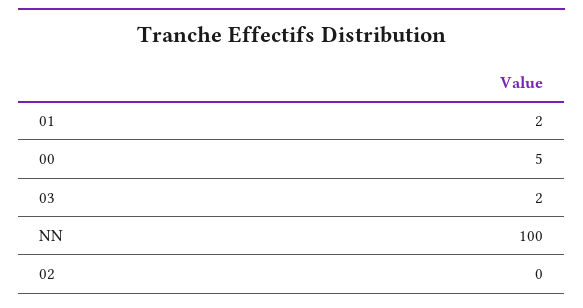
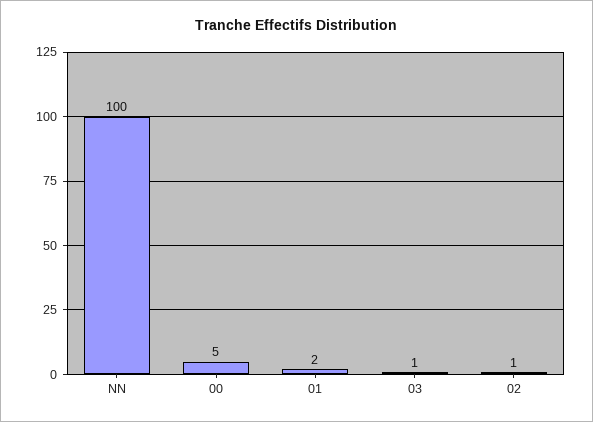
03: 2 -> 1
02: 0 -> 1

